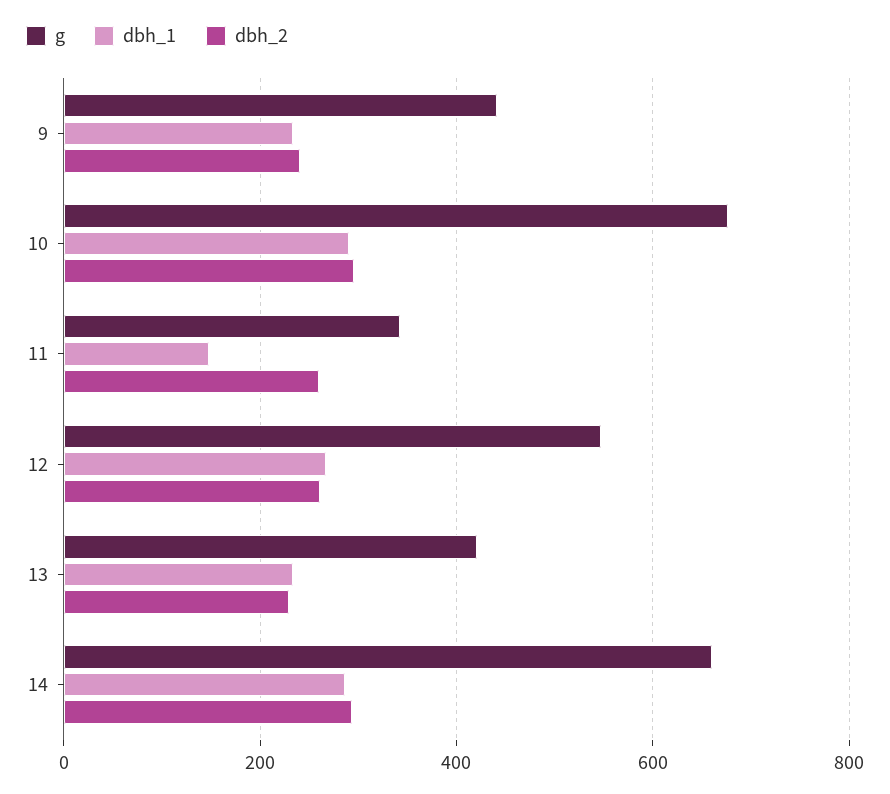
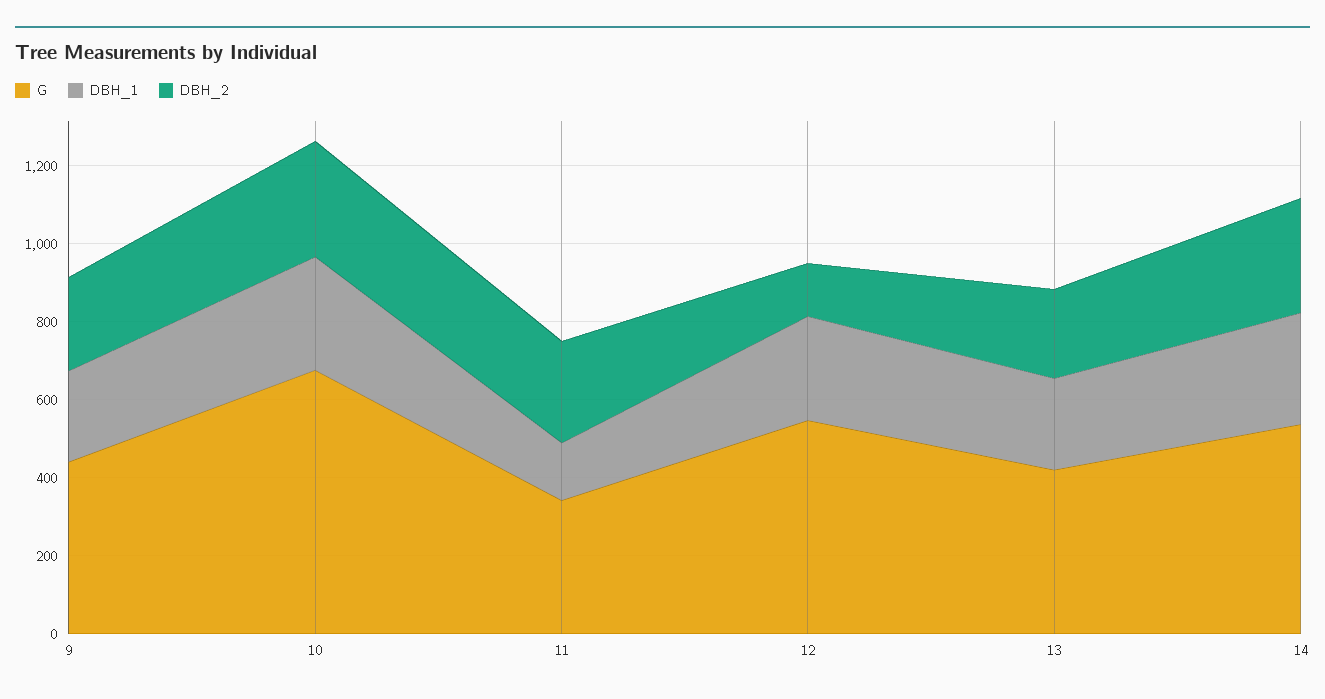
dbh_2, 12: 260 -> 150
g, 14: 660 -> 550

